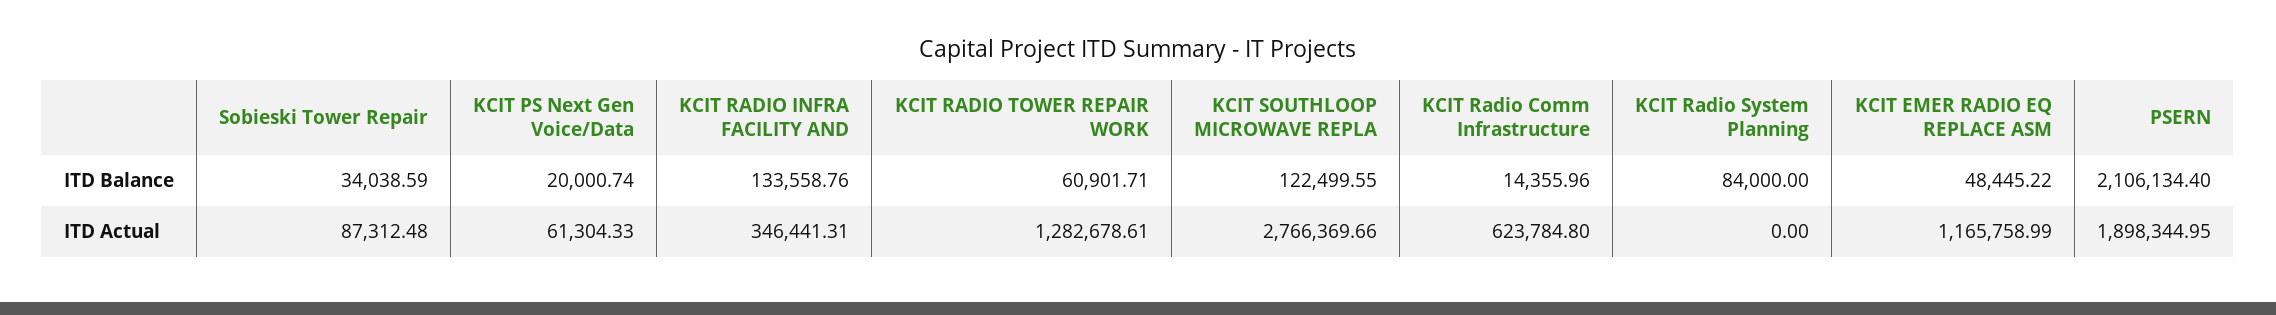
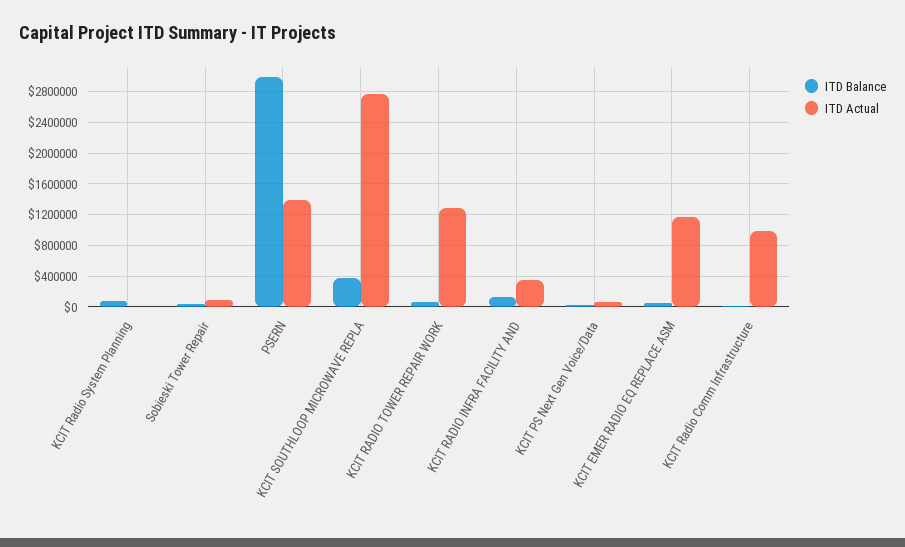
ITD Balance, KCIT SOUTHLOOP MICROWAVE REPLA: 122499.55 -> 400000
ITD Balance, PSERN: 2106134.4 -> 3000000
ITD Actual, KCIT Radio Comm Infrastructure: 623784.8 -> 1000000
ITD Actual, PSERN: 1898344.95 -> 1400000

